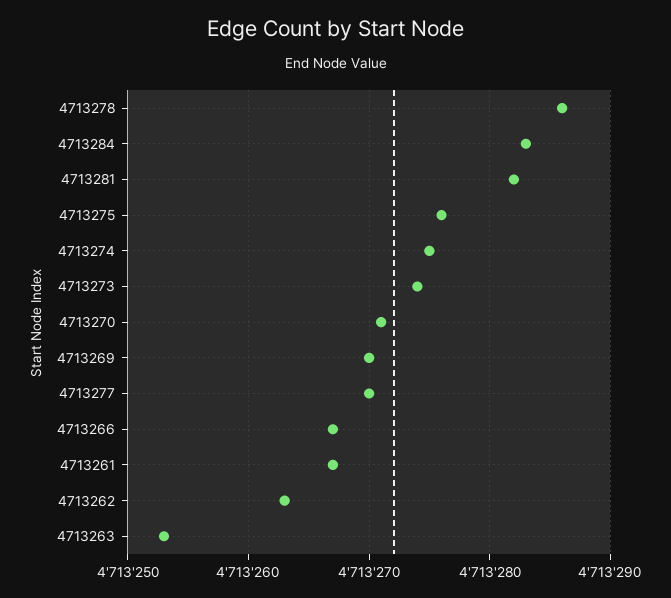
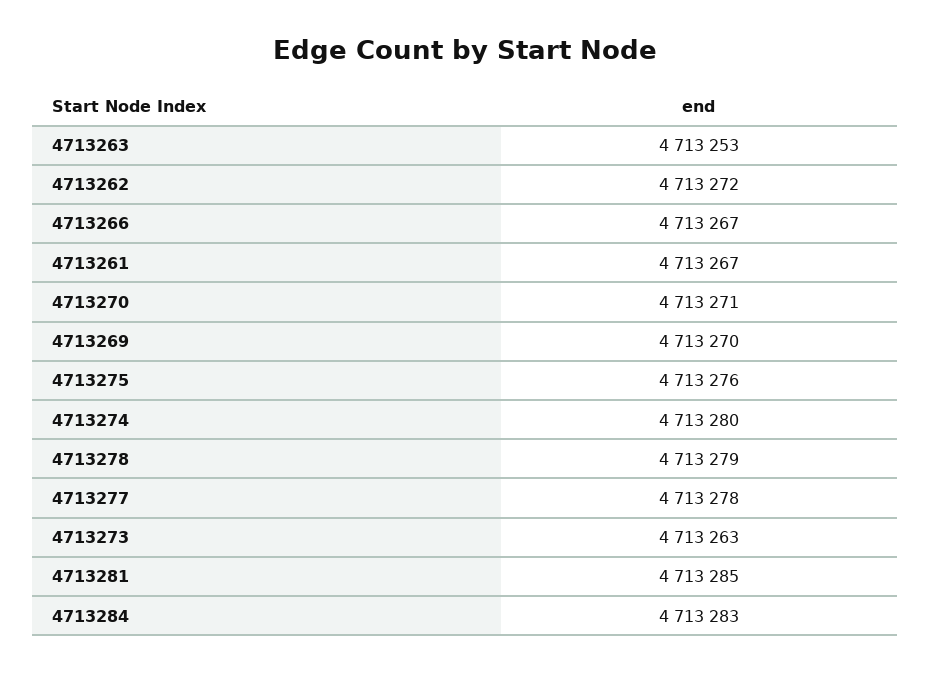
4713278: 4713286 -> 4713279
4713281: 4713282 -> 4713285
4713274: 4713275 -> 4713280
4713273: 4713274 -> 4713263
4713277: 4713270 -> 4713278
4713262: 4713263 -> 4713272

